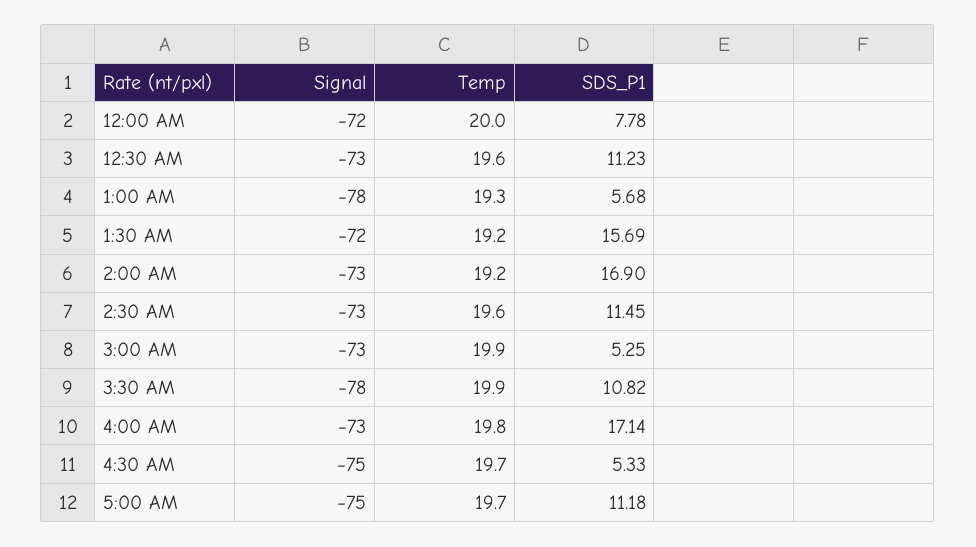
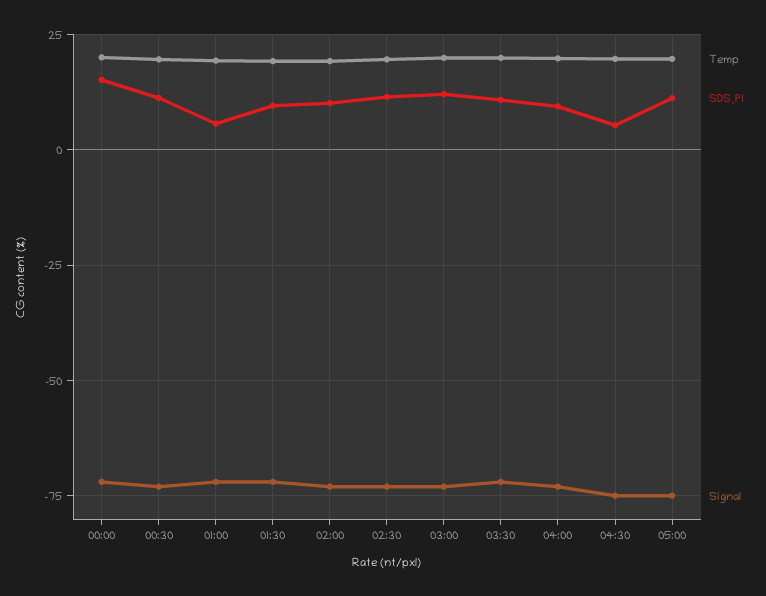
SDS_P1, 12:00 AM: 7.78 -> 15
Signal, 1:00 AM: -78 -> -72.5
SDS_P1, 1:30 AM: 15.69 -> 10
SDS_P1, 2:00 AM: 16.9 -> 10
SDS_P1, 3:00 AM: 5.25 -> 12.5
Signal, 3:30 AM: -78 -> -72.5
SDS_P1, 4:00 AM: 17.14 -> 10

